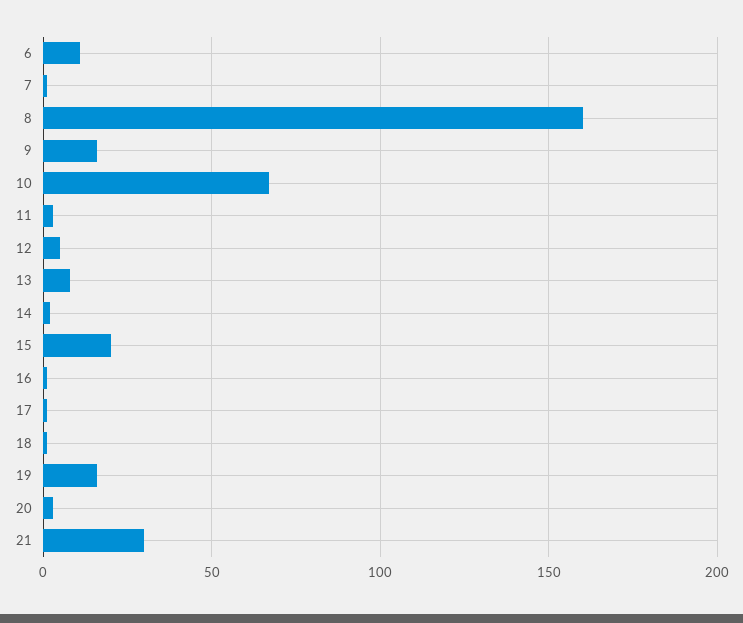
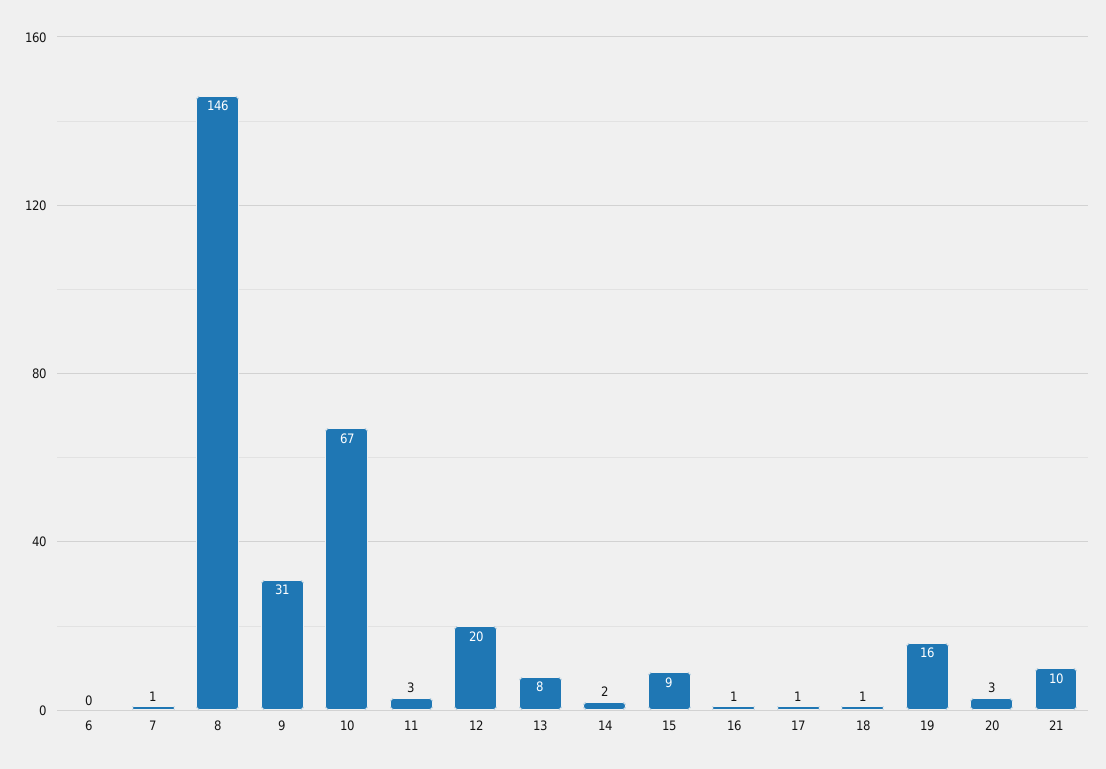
6: 10 -> 0
8: 160 -> 146
9: 15 -> 31
12: 5 -> 20
15: 20 -> 9
21: 30 -> 10

